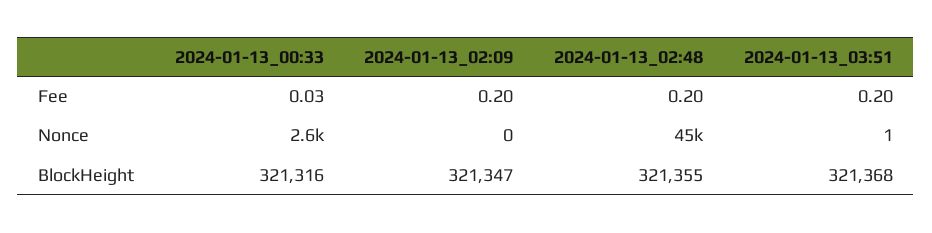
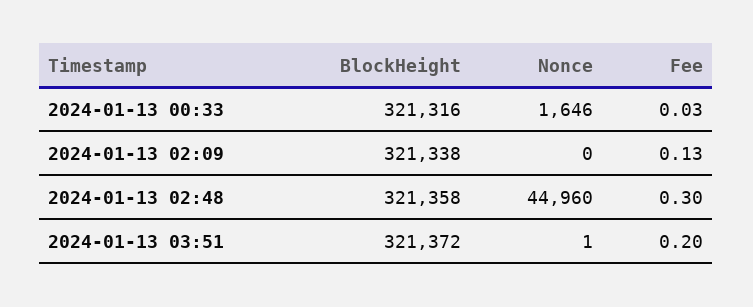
2024-01-13_02:09, Fee: 0.2 -> 0.13
2024-01-13_02:48, Fee: 0.2 -> 0.3
2024-01-13_00:33, Nonce: 2600 -> 1646
2024-01-13_02:09, BlockHeight: 321347 -> 321338
2024-01-13_02:48, BlockHeight: 321355 -> 321358
2024-01-13_03:51, BlockHeight: 321368 -> 321372

